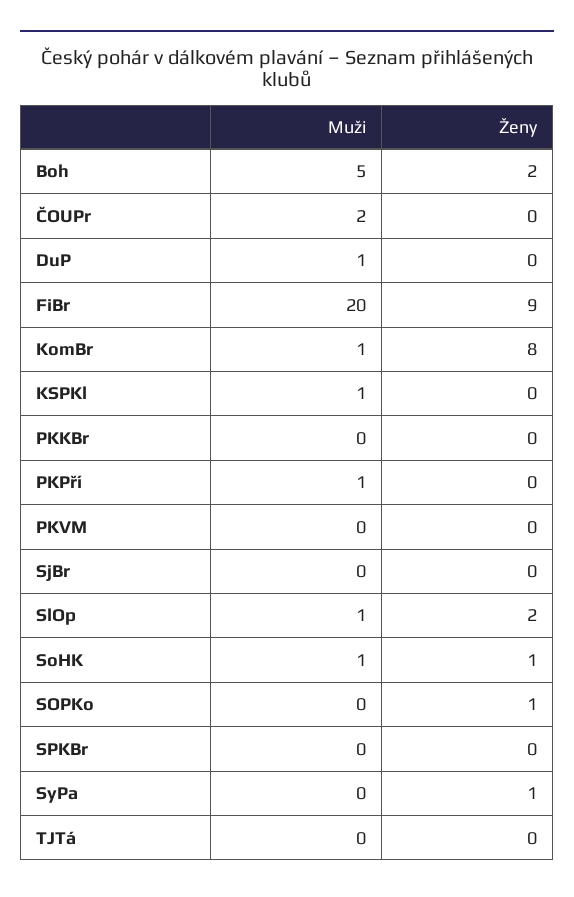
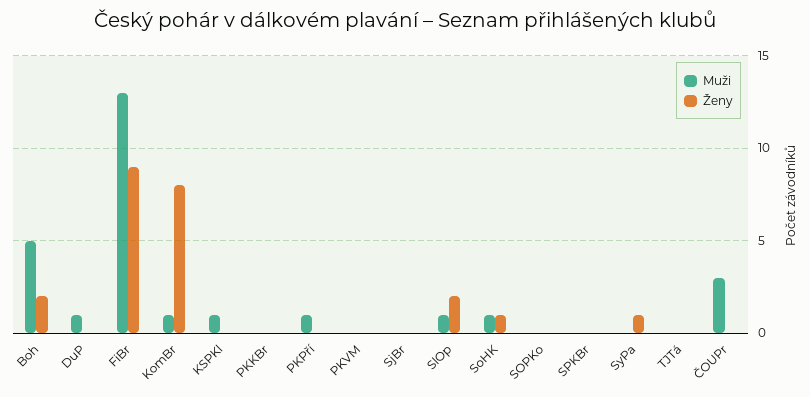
Muži, ČOUPr: 2 -> 3
Muži, FiBr: 20 -> 13
Ženy, SOPKo: 1 -> 0

